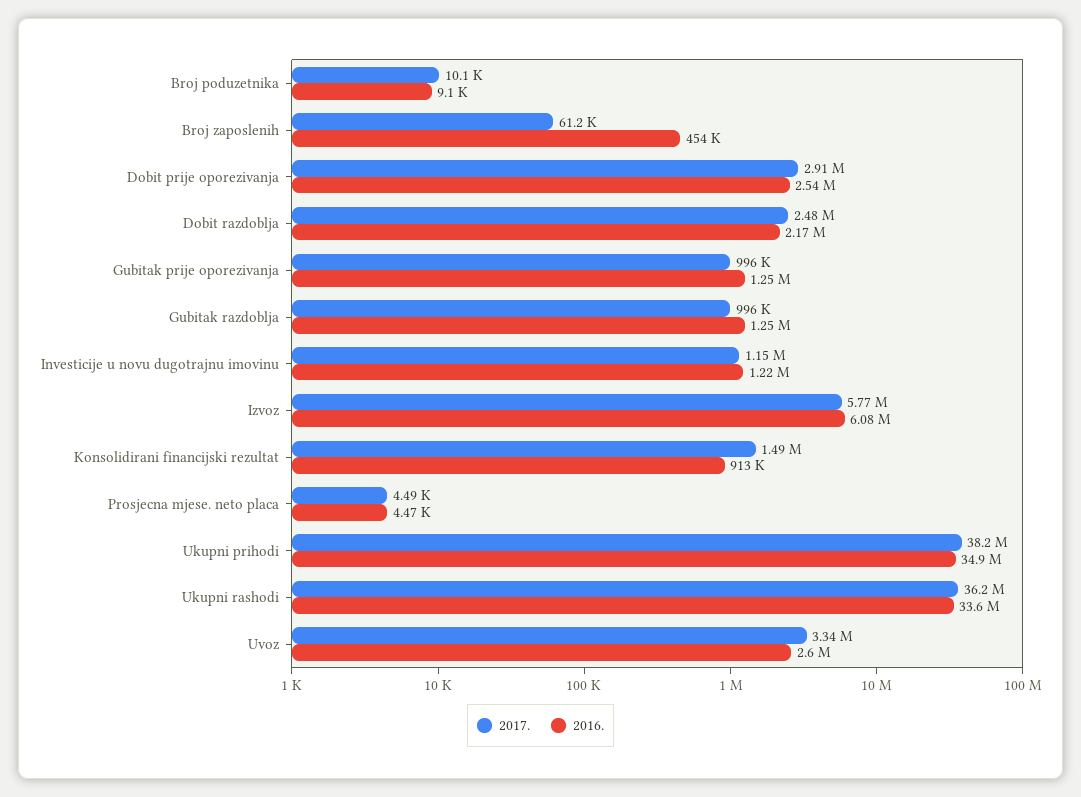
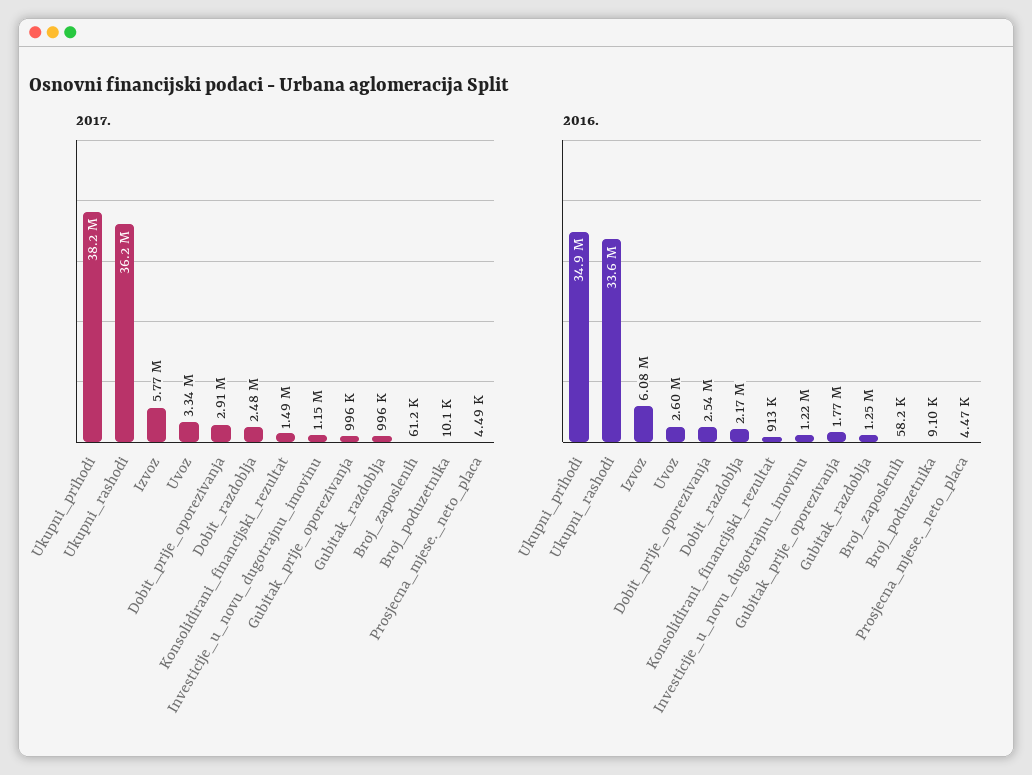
2016., Broj zaposlenih: 454000 -> 58200
2016., Gubitak prije oporezivanja: 1250000 -> 1770000

